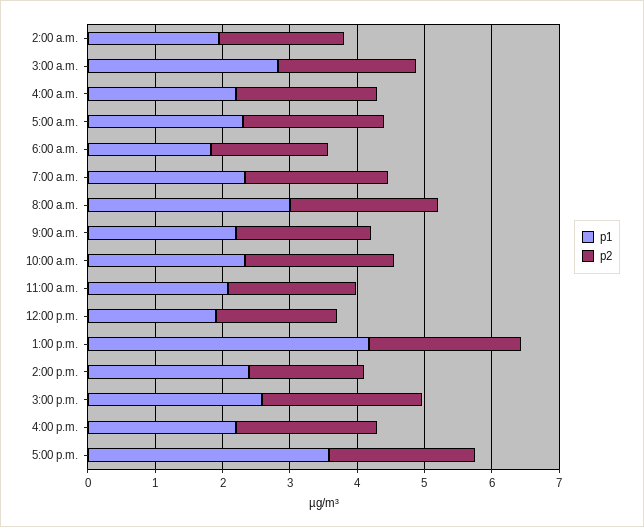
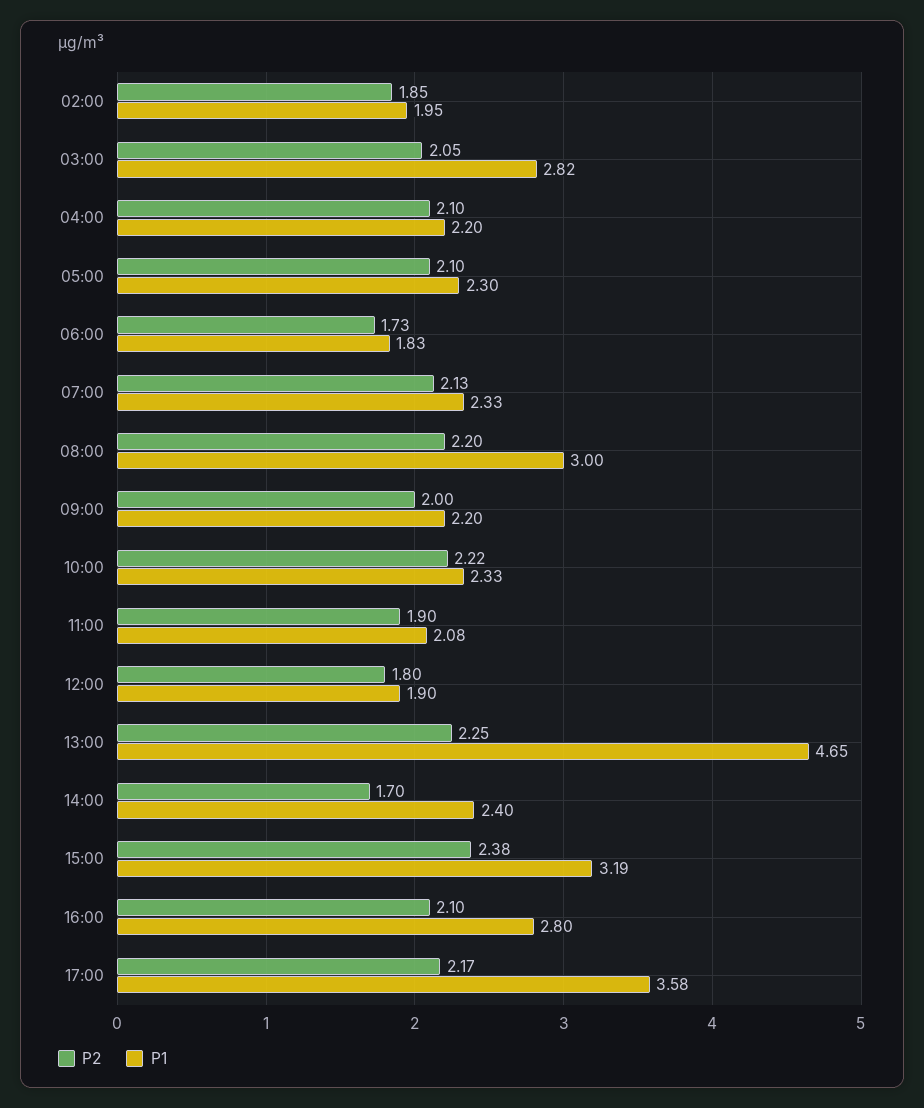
p1, 1:00 p.m.: 4.2 -> 4.65
p1, 3:00 p.m.: 2.6 -> 3.19
p1, 4:00 p.m.: 2.2 -> 2.8

